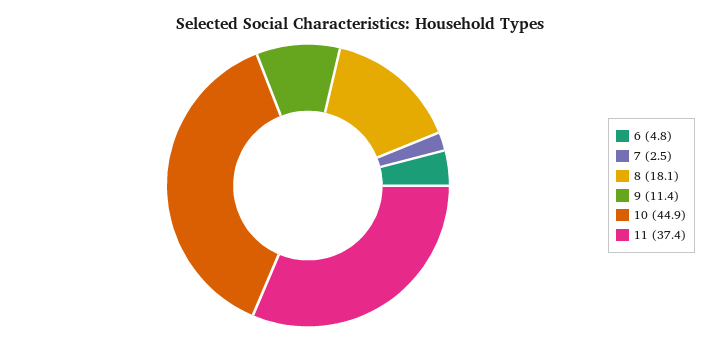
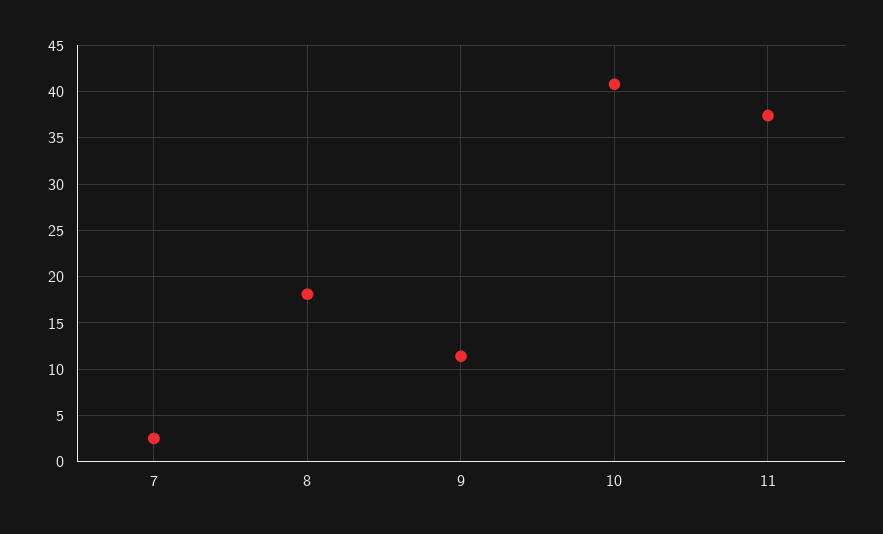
6: 4.8 -> none
10: 44.9 -> 41

